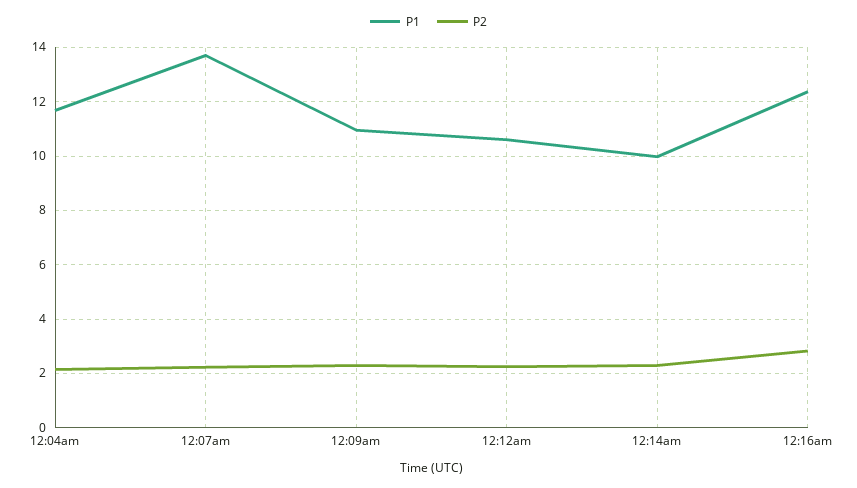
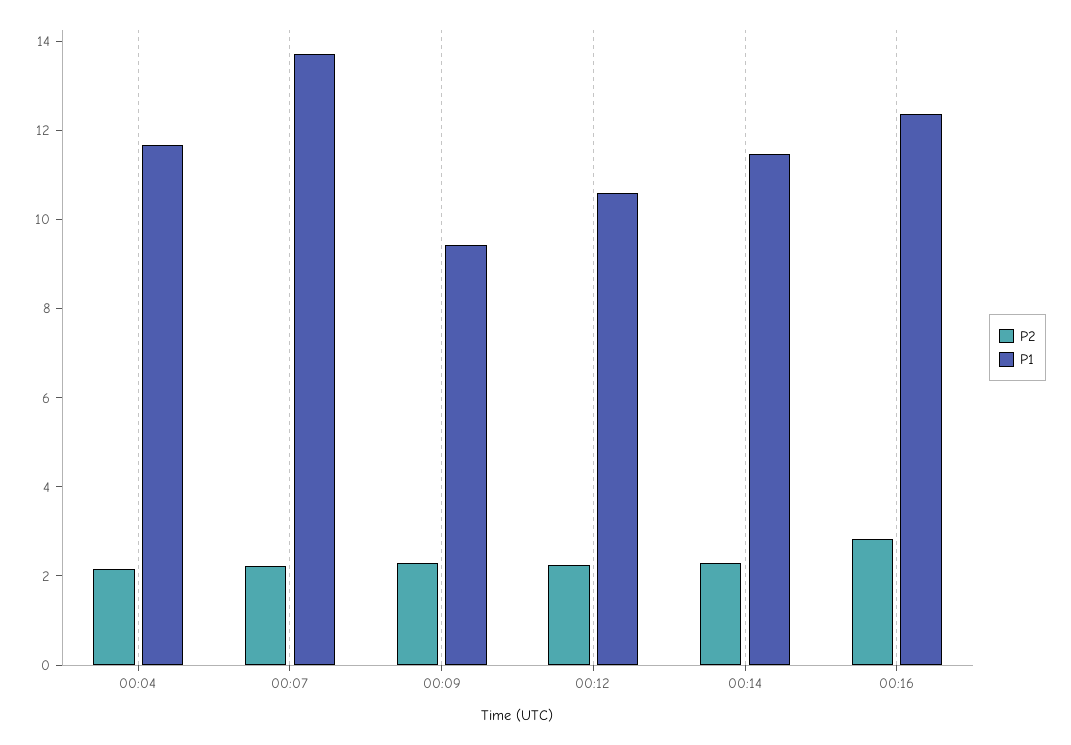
P1, 12:09am: 11 -> 9.5
P1, 12:14am: 10 -> 11.5

